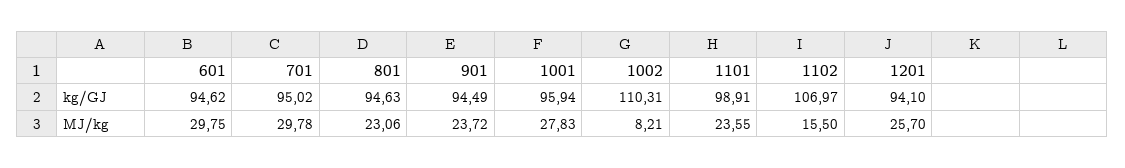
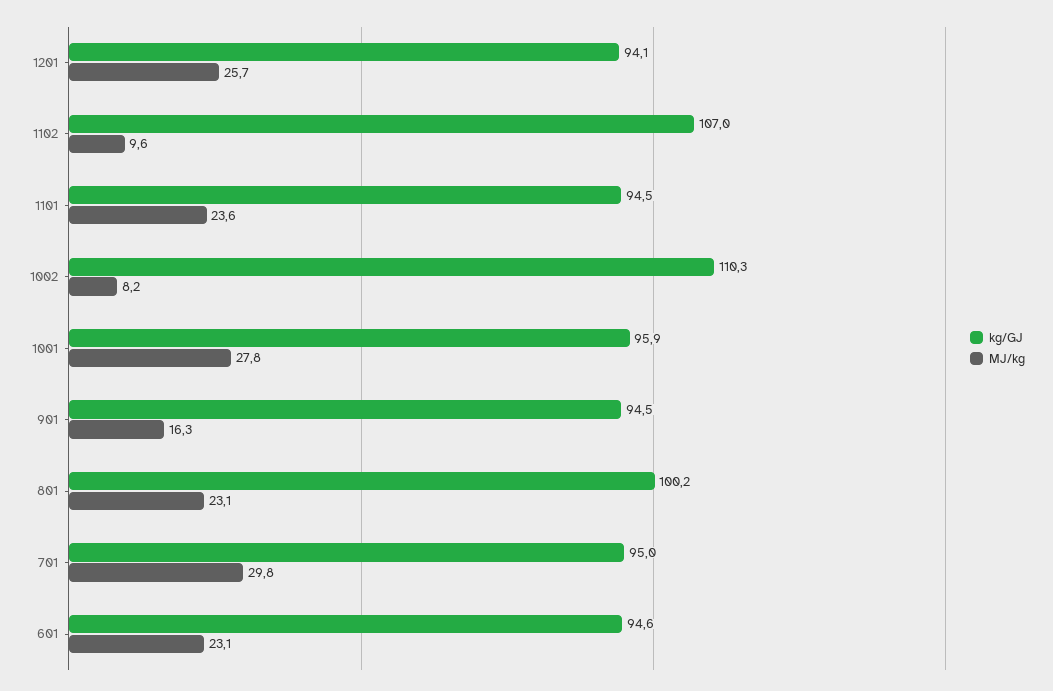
kg/GJ, 801: 94.63 -> 100.2
kg/GJ, 1101: 98.91 -> 94.5
MJ/kg, 601: 29.75 -> 23.1
MJ/kg, 901: 23.72 -> 16.3
MJ/kg, 1102: 15.5 -> 9.6

